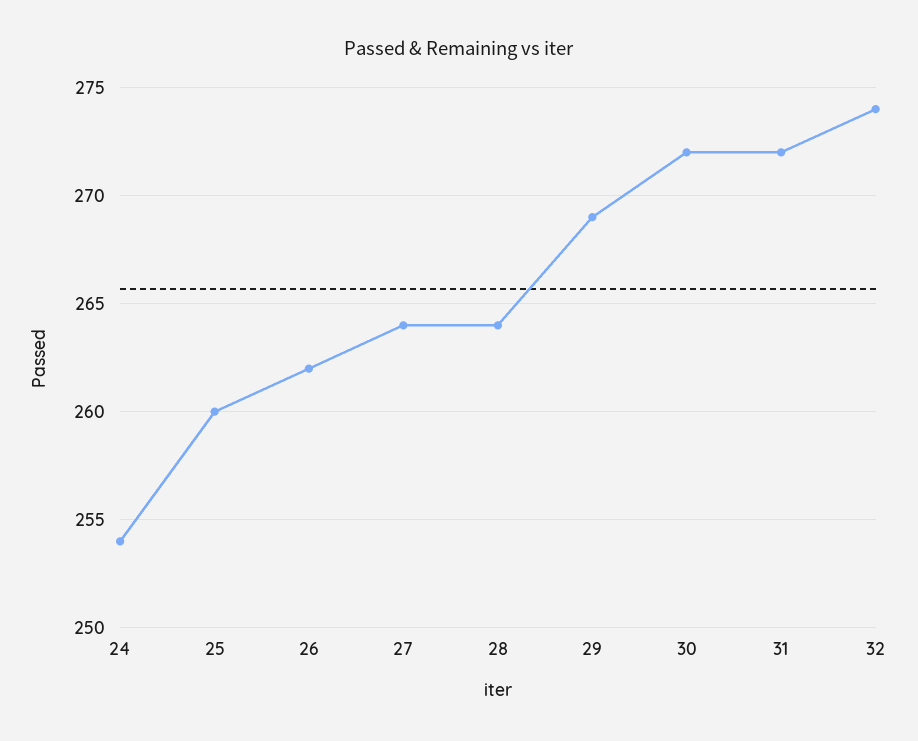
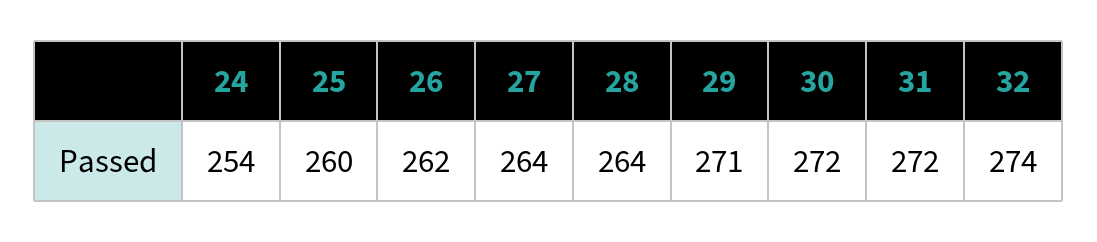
29: 269 -> 271

